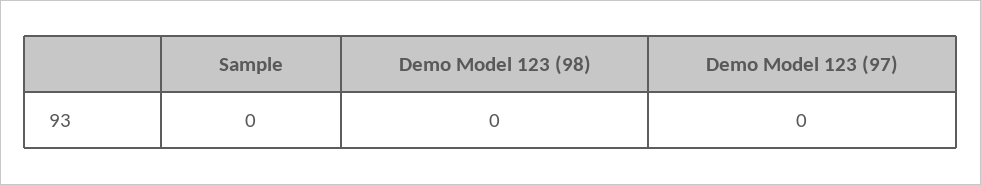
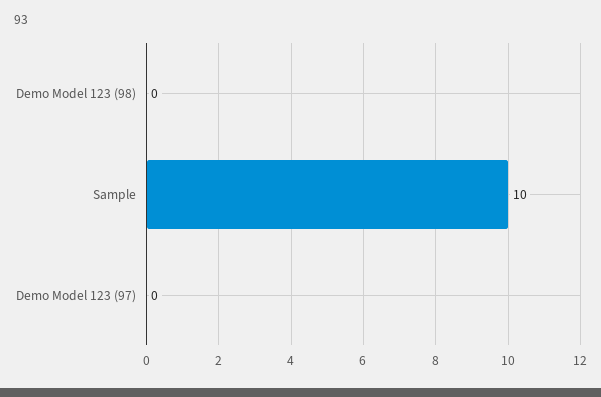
Sample: 0 -> 10

